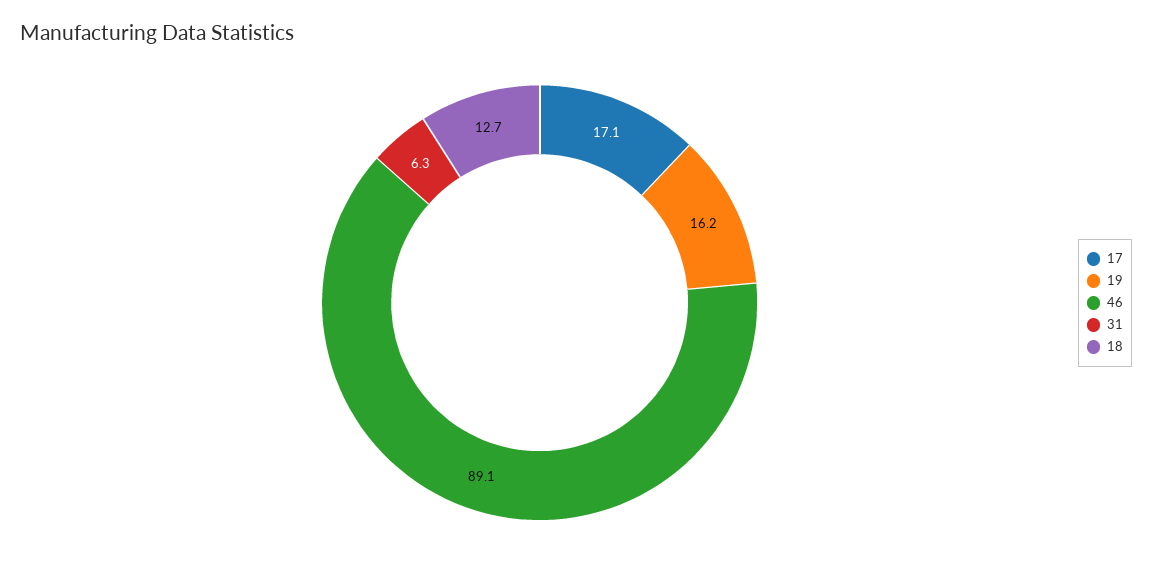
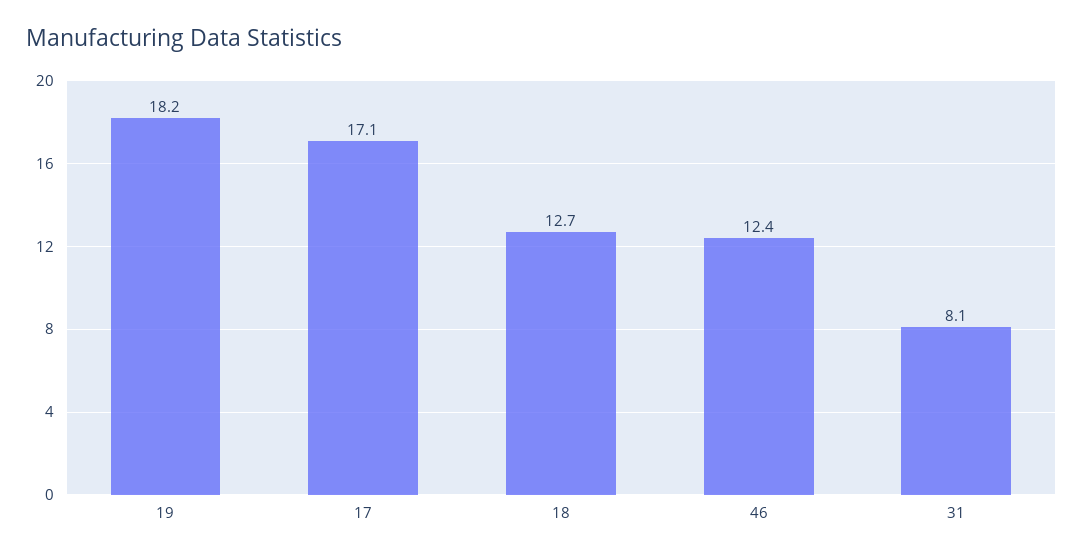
19: 16.2 -> 18.2
46: 89.1 -> 12.4
31: 6.3 -> 8.1

